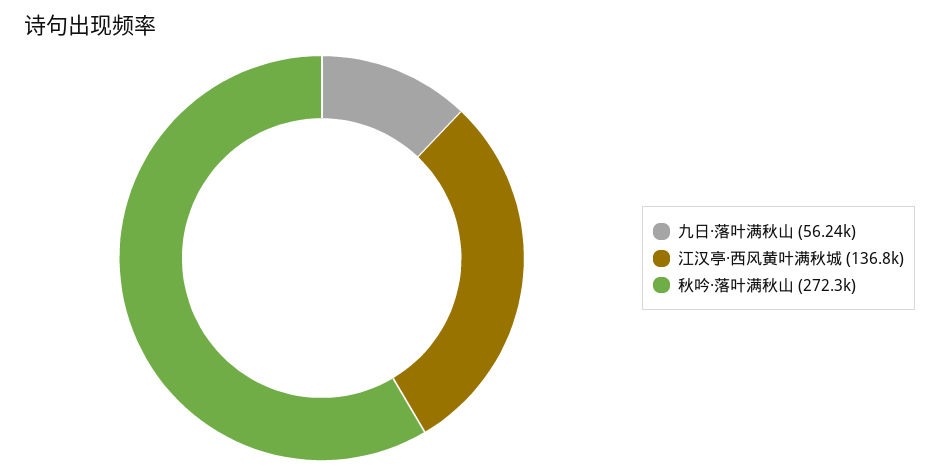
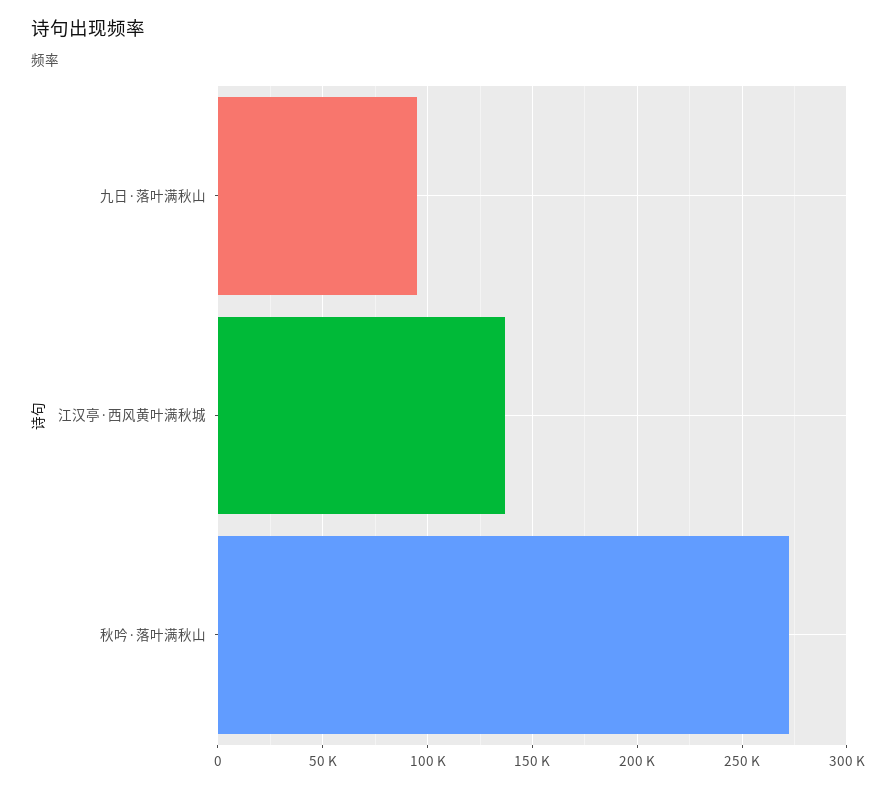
九日·落叶满秋山: 56240 -> 95000

